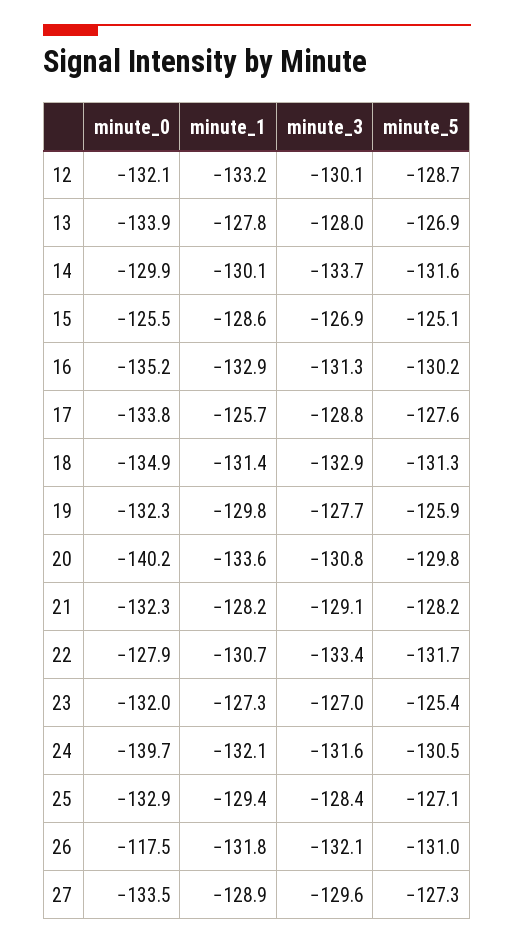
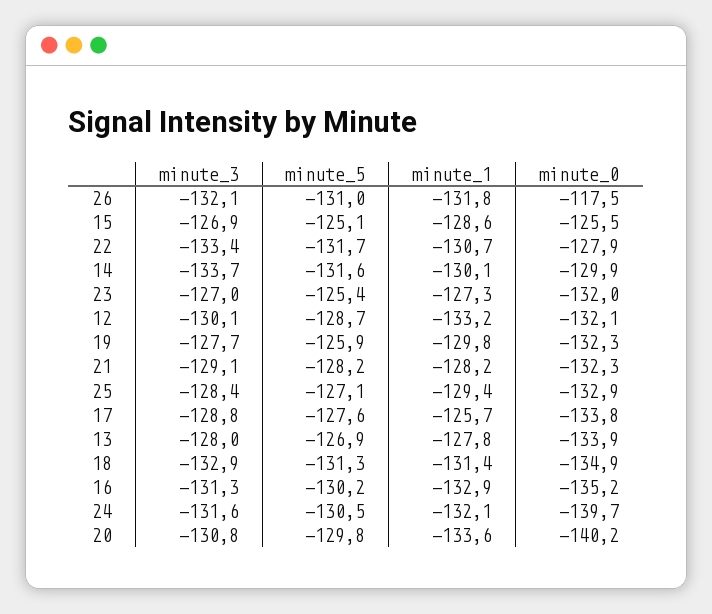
minute_0, 27: -133.5 -> none
minute_1, 27: -128.9 -> none
minute_3, 27: -129.6 -> none
minute_5, 27: -127.3 -> none

